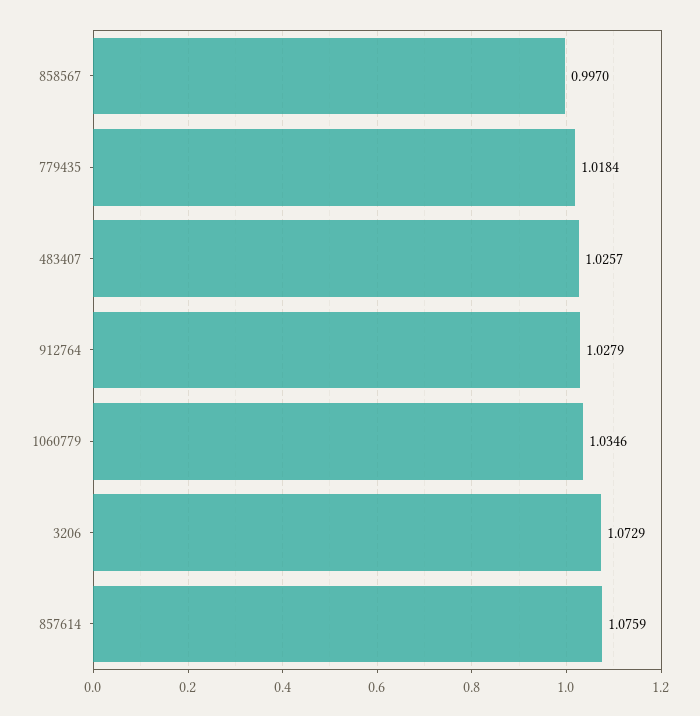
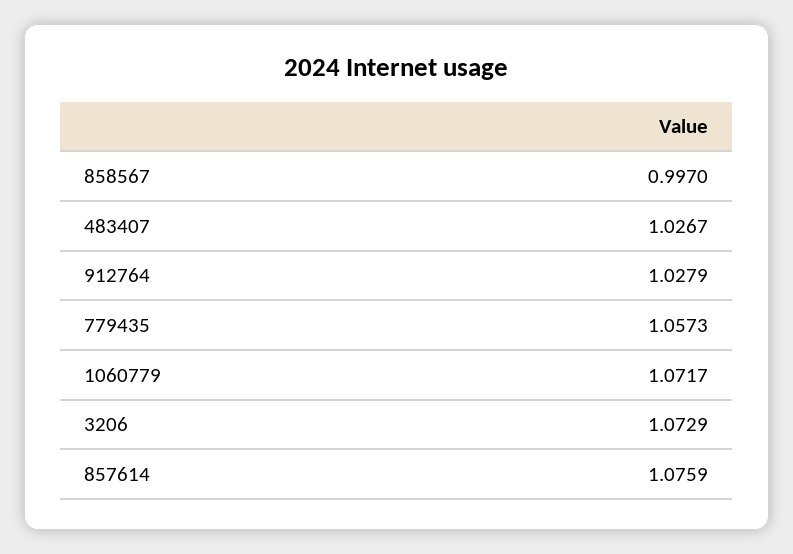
779435: 1.0184 -> 1.0573
483407: 1.0257 -> 1.0267
1060779: 1.0346 -> 1.0717

